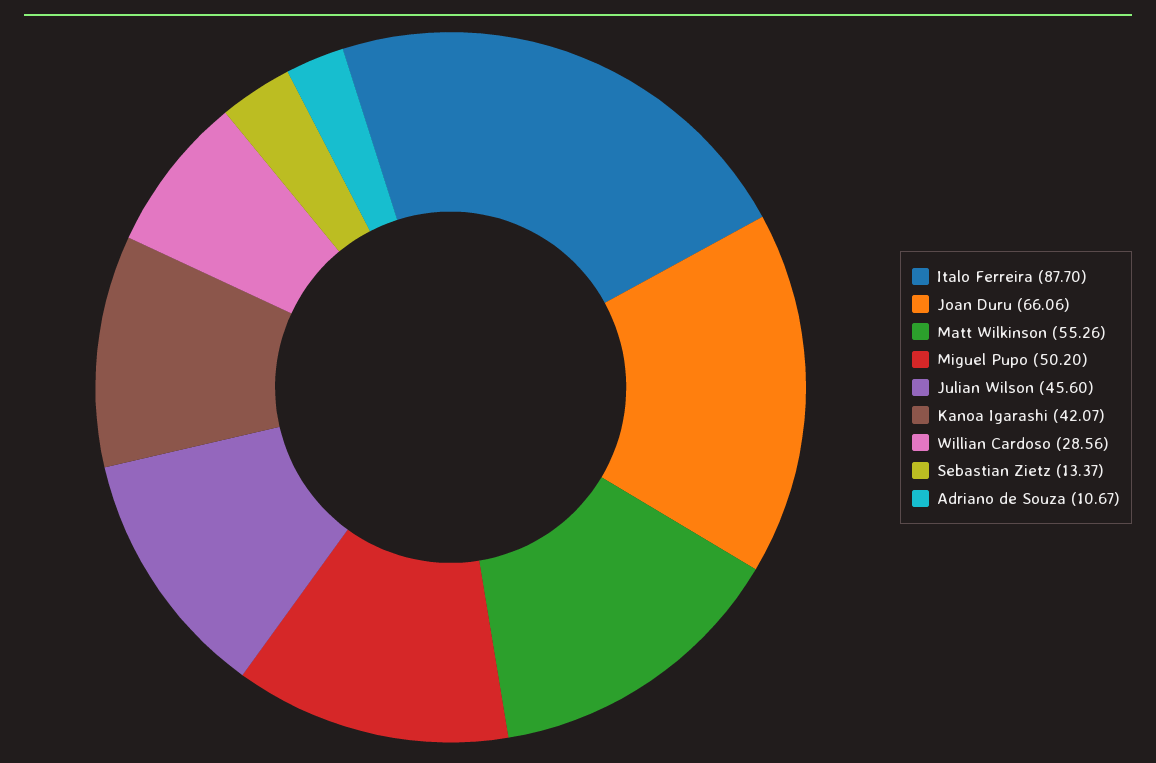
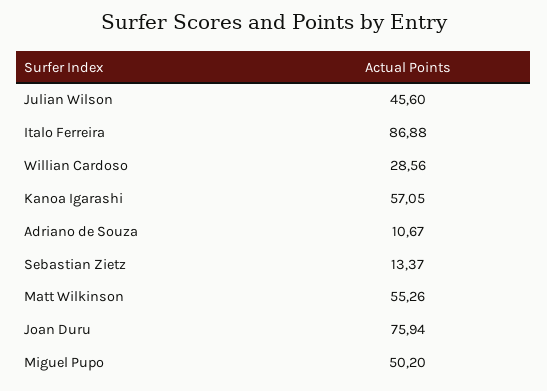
Italo Ferreira: 87.7 -> 86.88
Joan Duru: 66.06 -> 75.94
Kanoa Igarashi: 42.07 -> 57.05

